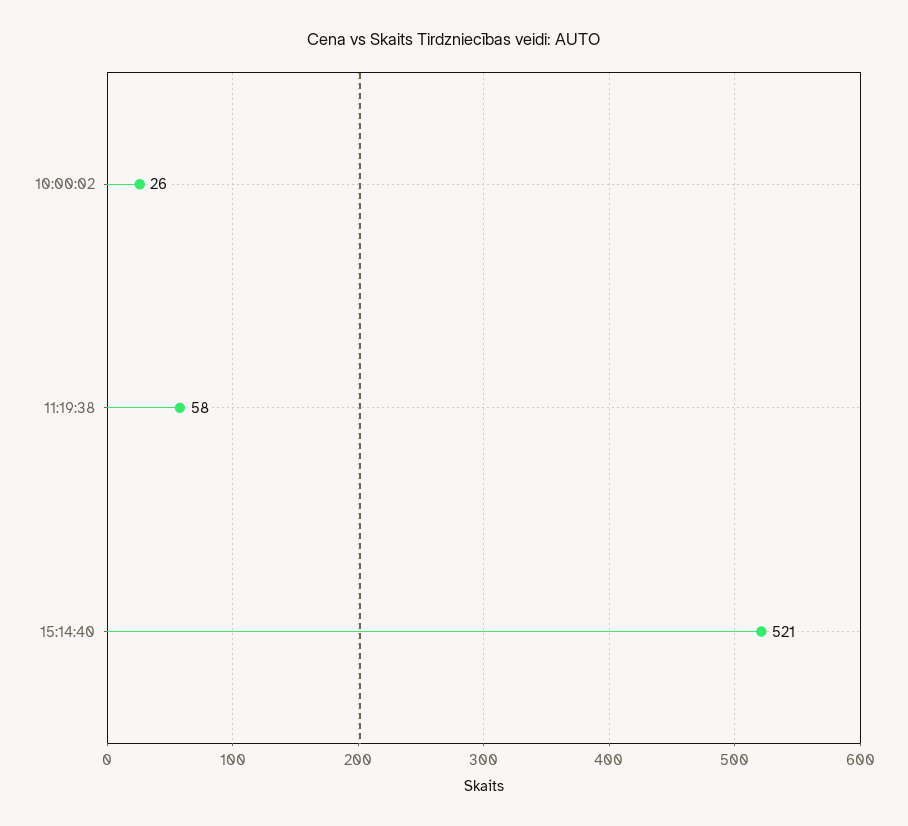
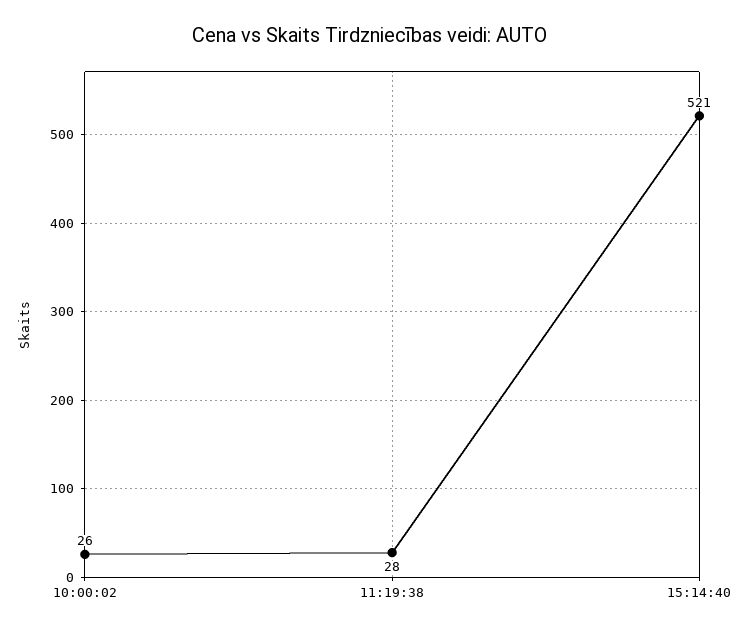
11:19:38: 58 -> 28

